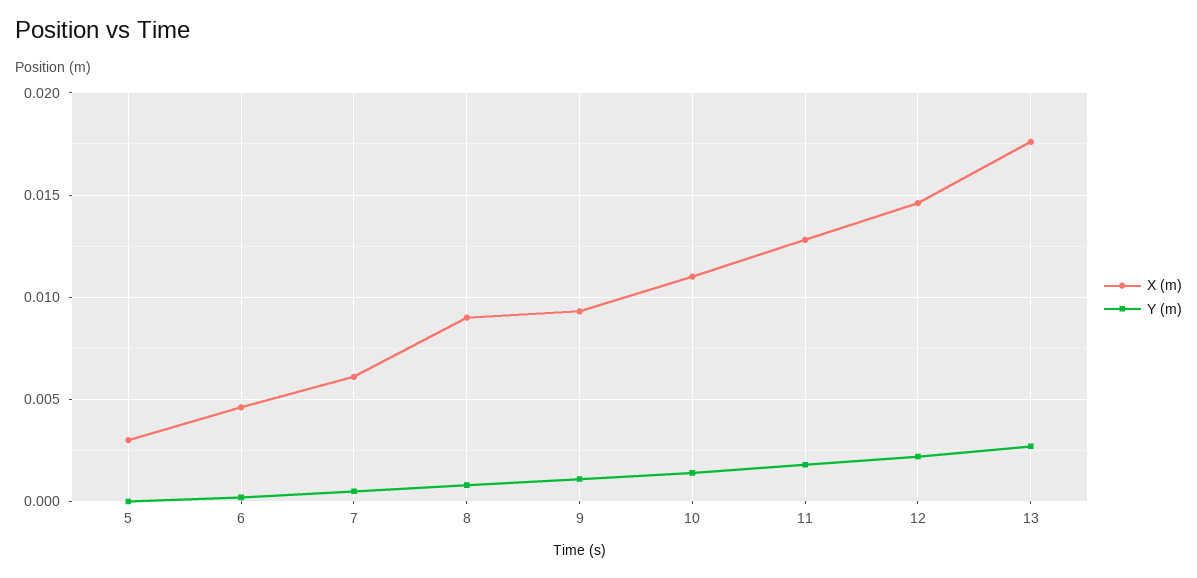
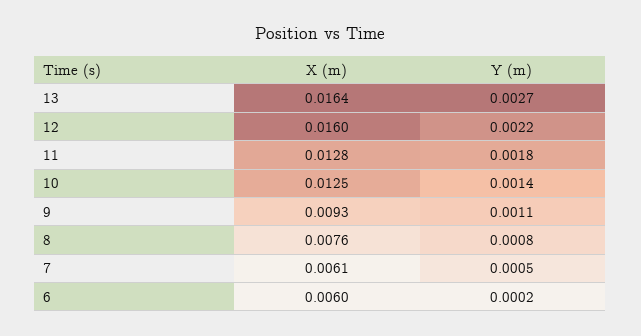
X (m), 5: 0.003 -> none
Y (m), 5: 0 -> none
X (m), 6: 0.0045 -> 0.006
X (m), 8: 0.009 -> 0.0076
X (m), 10: 0.011 -> 0.0125
X (m), 12: 0.0145 -> 0.016
X (m), 13: 0.0175 -> 0.0164

